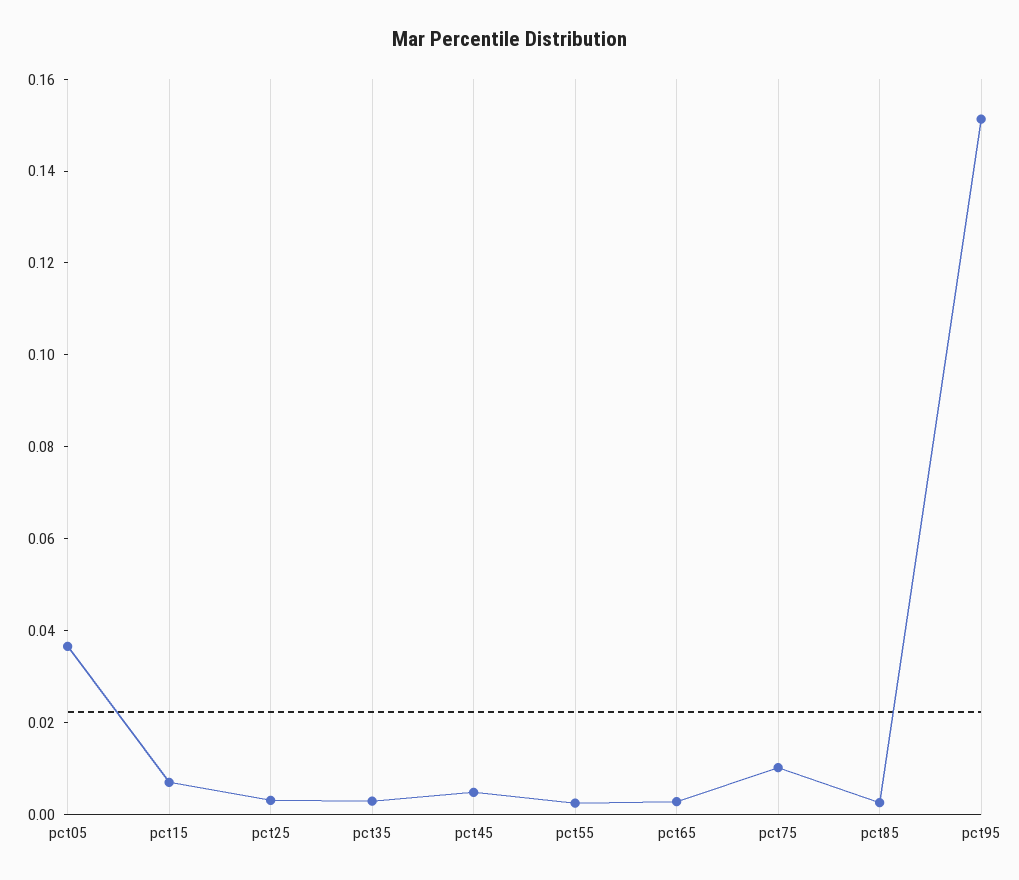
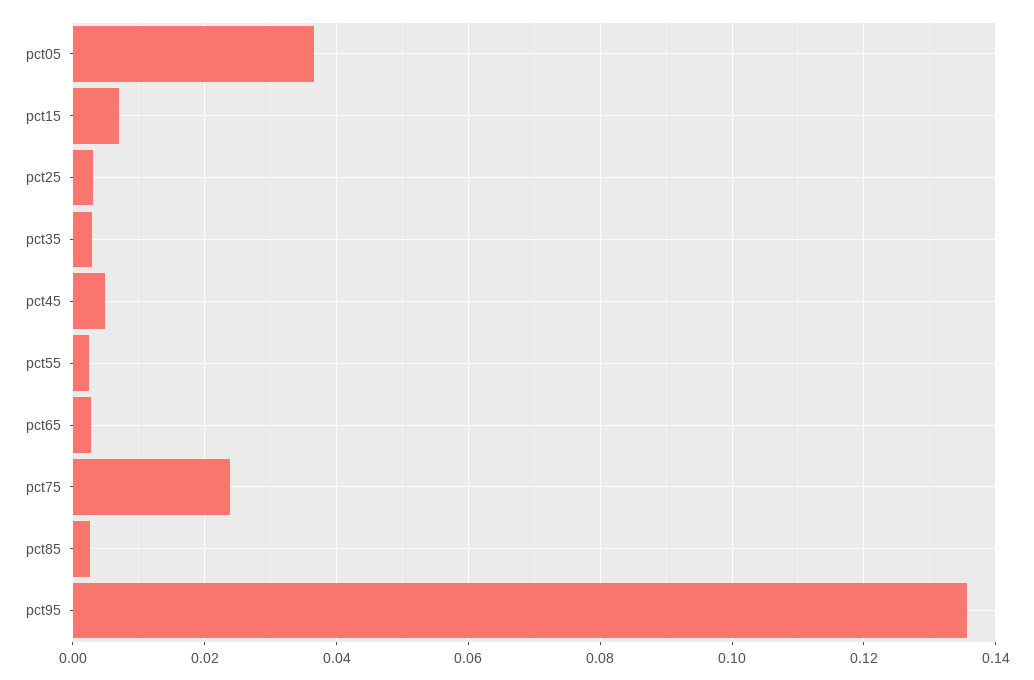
pct75: 0.01 -> 0.024
pct95: 0.15 -> 0.136

